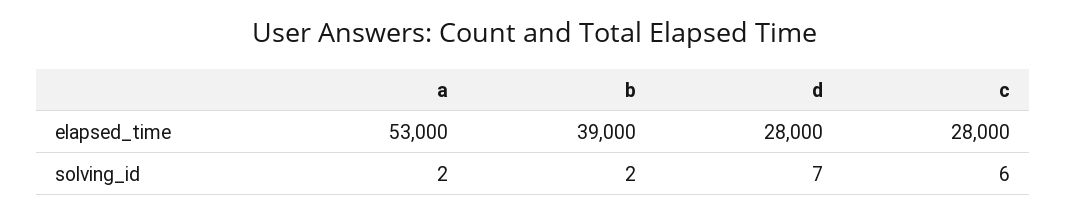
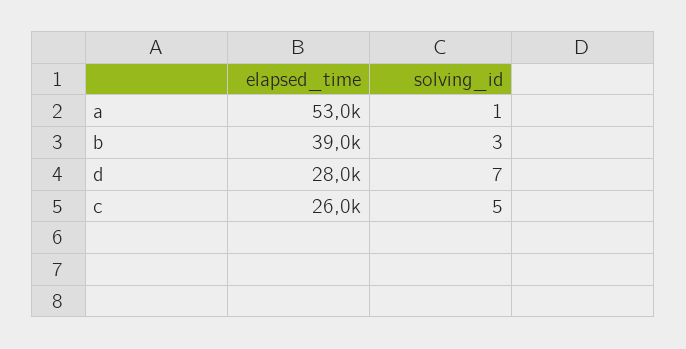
c, elapsed_time: 28000 -> 26000
a, solving_id: 2 -> 1
b, solving_id: 2 -> 3
c, solving_id: 6 -> 5

